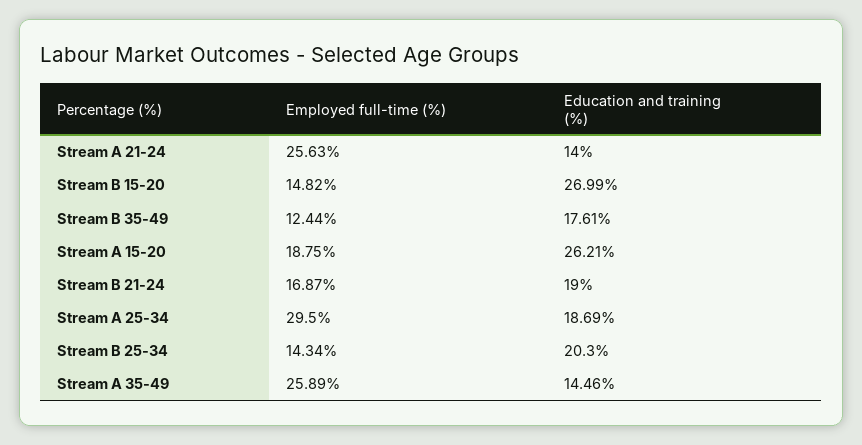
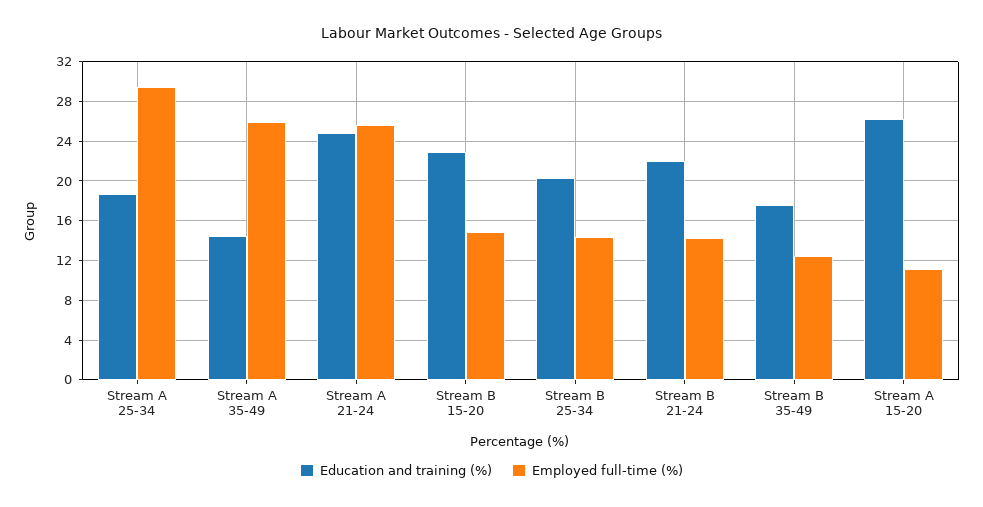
Education and training (%), Stream A 21-24: 14 -> 25
Education and training (%), Stream B 15-20: 26.99 -> 23
Employed full-time (%), Stream A 15-20: 18.75 -> 11
Employed full-time (%), Stream B 21-24: 16.87 -> 14
Education and training (%), Stream B 21-24: 19 -> 22

